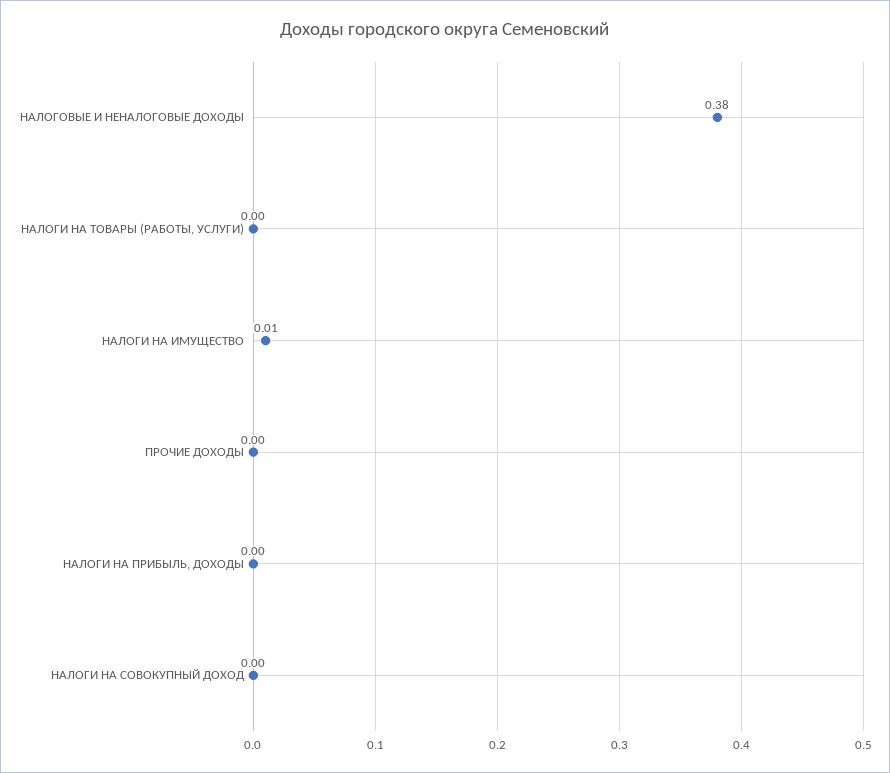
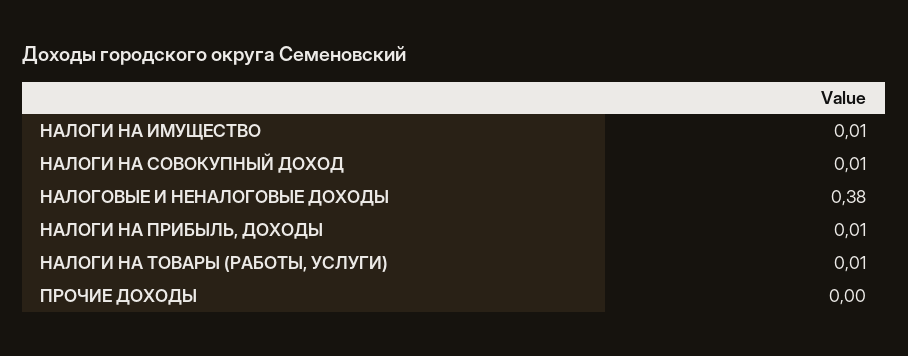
НАЛОГИ НА ТОВАРЫ (РАБОТЫ, УСЛУГИ): 0 -> 0.01
НАЛОГИ НА ПРИБЫЛЬ, ДОХОДЫ: 0 -> 0.01
НАЛОГИ НА СОВОКУПНЫЙ ДОХОД: 0 -> 0.01

